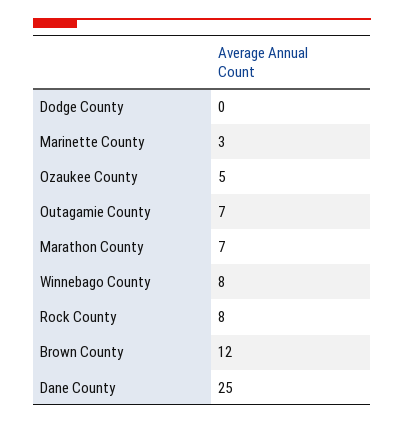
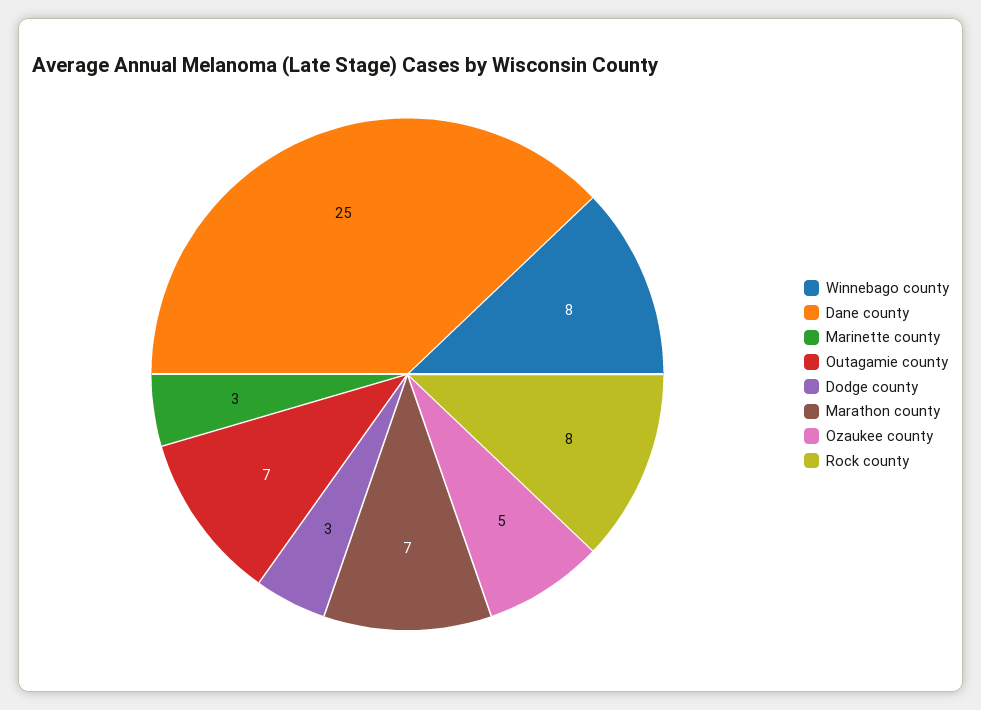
Dodge County: 0 -> 3
Brown County: 12 -> none

